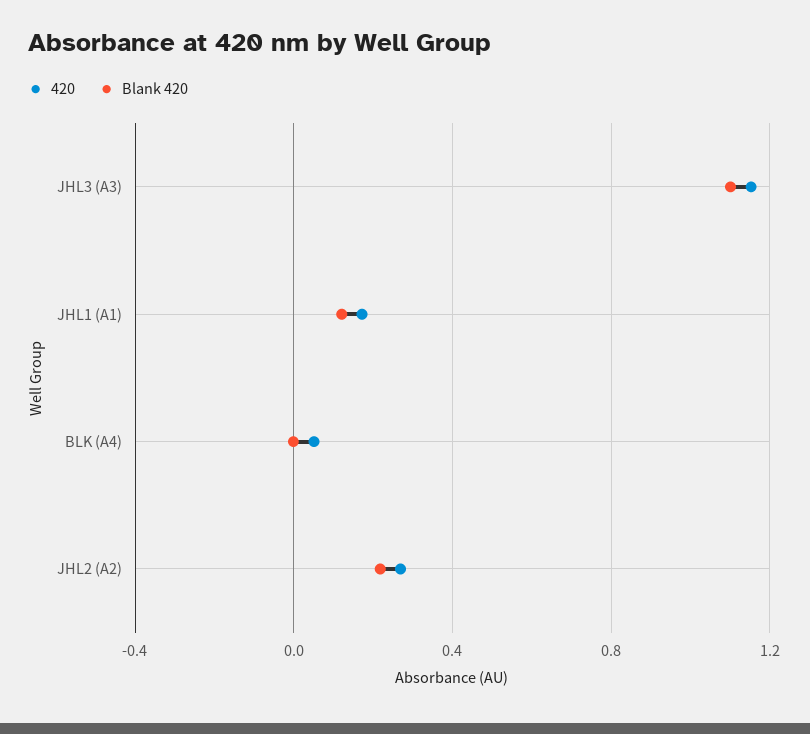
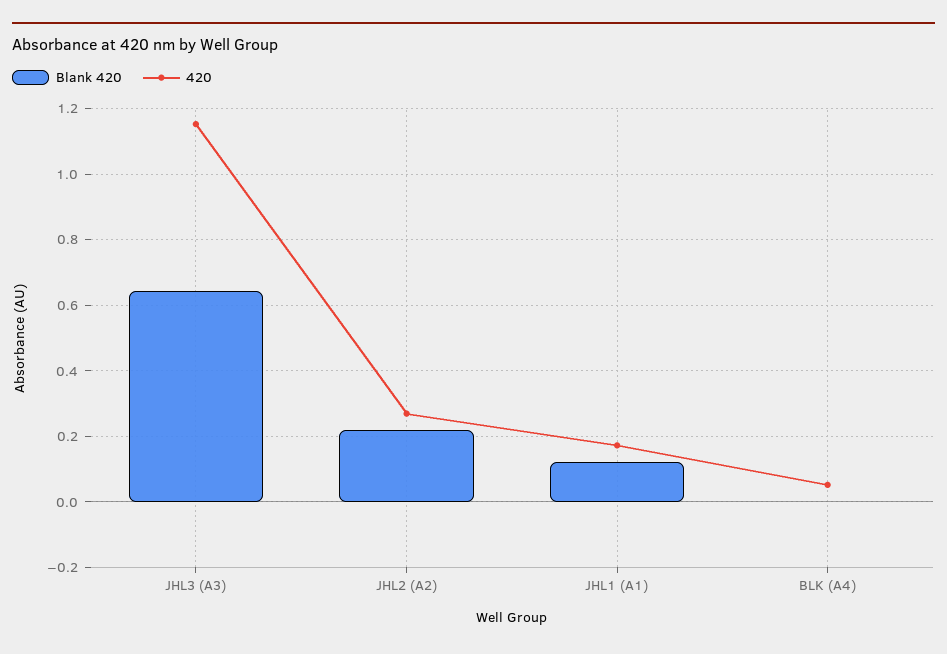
Blank 420, JHL3 (A3): 1.1 -> 0.64

